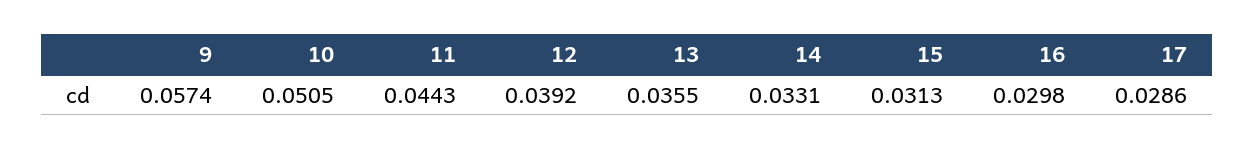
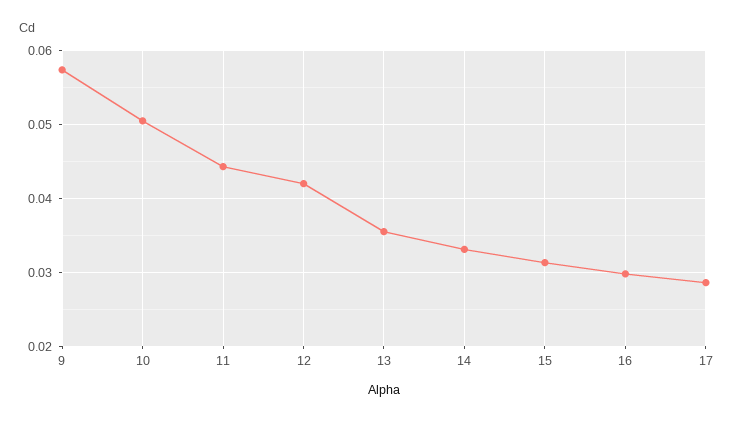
12: 0.0392 -> 0.042

